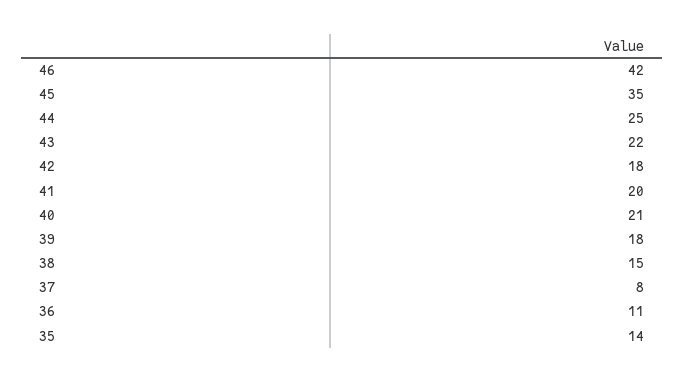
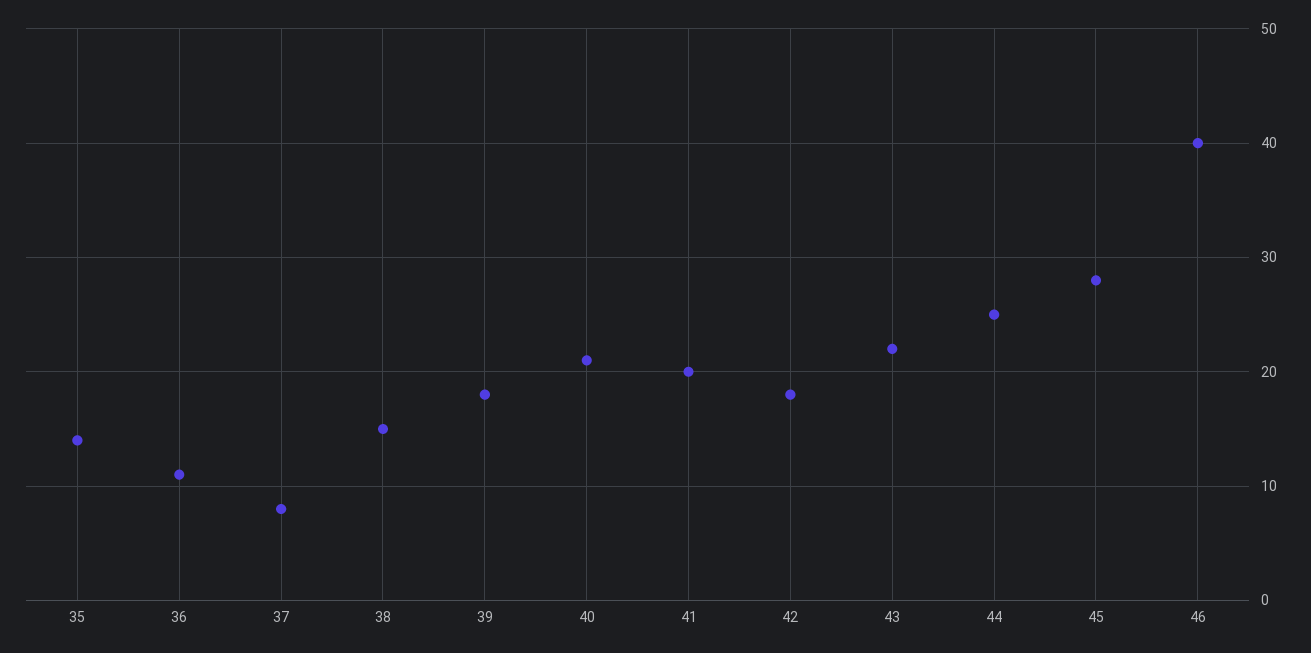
46: 42 -> 40
45: 35 -> 28

